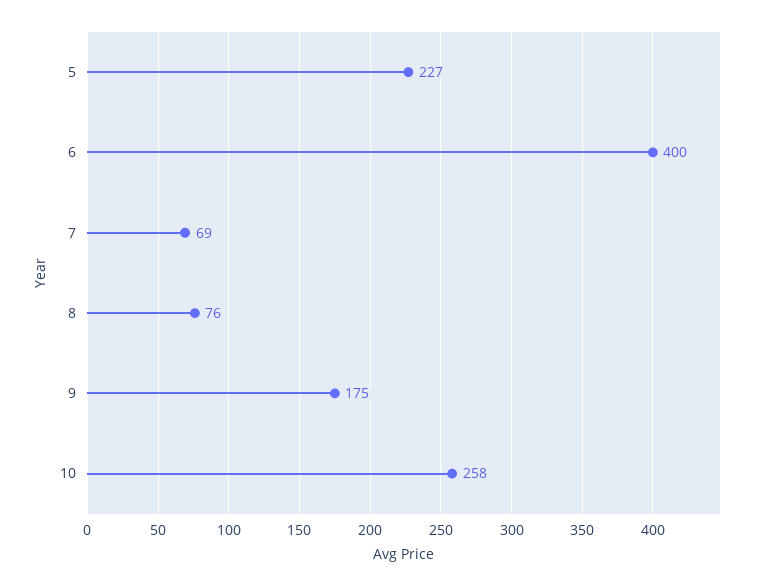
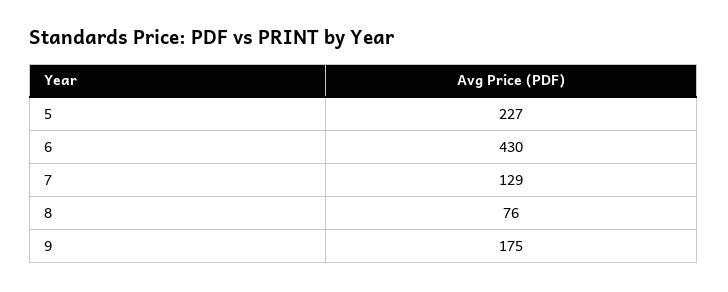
6: 400 -> 430
7: 69 -> 129
10: 258 -> none

